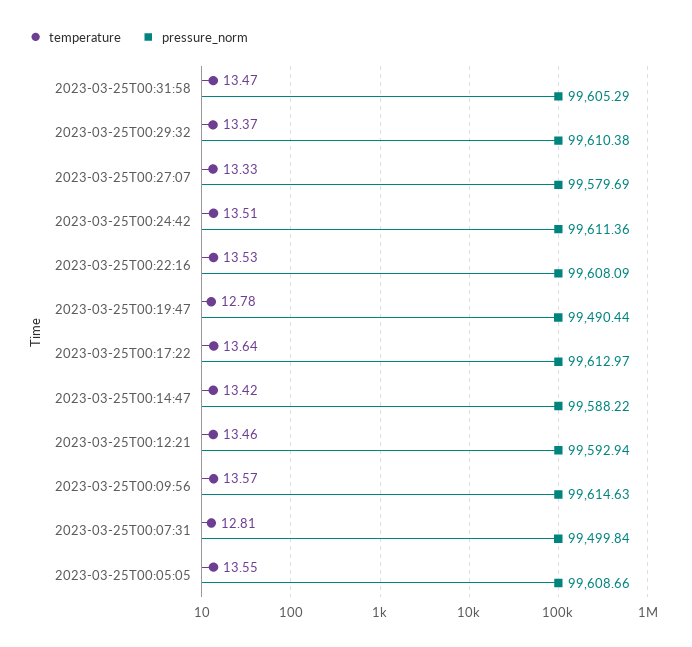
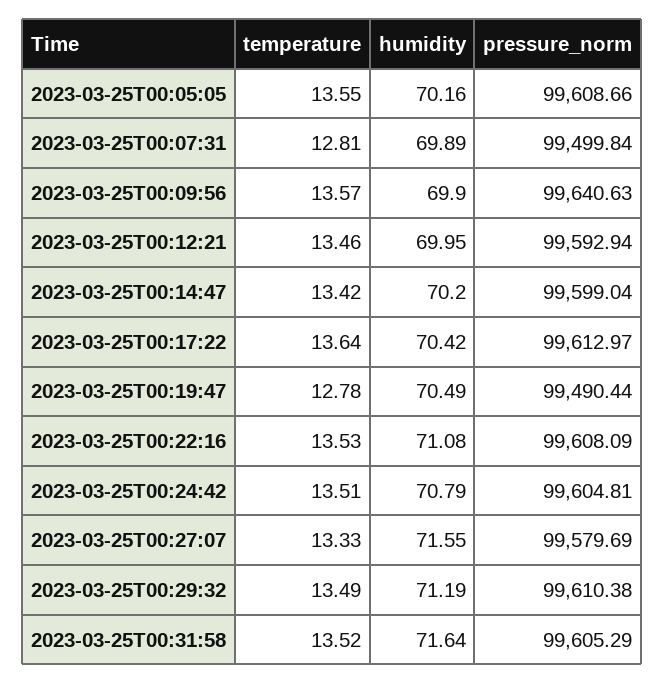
temperature, 2023-03-25T00:31:58: 13.47 -> 13.52
temperature, 2023-03-25T00:29:32: 13.37 -> 13.49
pressure_norm, 2023-03-25T00:24:42: 99611.36 -> 99604.81
pressure_norm, 2023-03-25T00:14:47: 99588.22 -> 99599.04
pressure_norm, 2023-03-25T00:09:56: 99614.63 -> 99640.63
humidity, 2023-03-25T00:05:05: none -> 70.16
humidity, 2023-03-25T00:07:31: none -> 69.89
humidity, 2023-03-25T00:09:56: none -> 69.9
humidity, 2023-03-25T00:12:21: none -> 69.95
humidity, 2023-03-25T00:14:47: none -> 70.2
humidity, 2023-03-25T00:17:22: none -> 70.42
humidity, 2023-03-25T00:19:47: none -> 70.49
humidity, 2023-03-25T00:22:16: none -> 71.08
humidity, 2023-03-25T00:24:42: none -> 70.79
humidity, 2023-03-25T00:27:07: none -> 71.55
humidity, 2023-03-25T00:29:32: none -> 71.19
humidity, 2023-03-25T00:31:58: none -> 71.64

